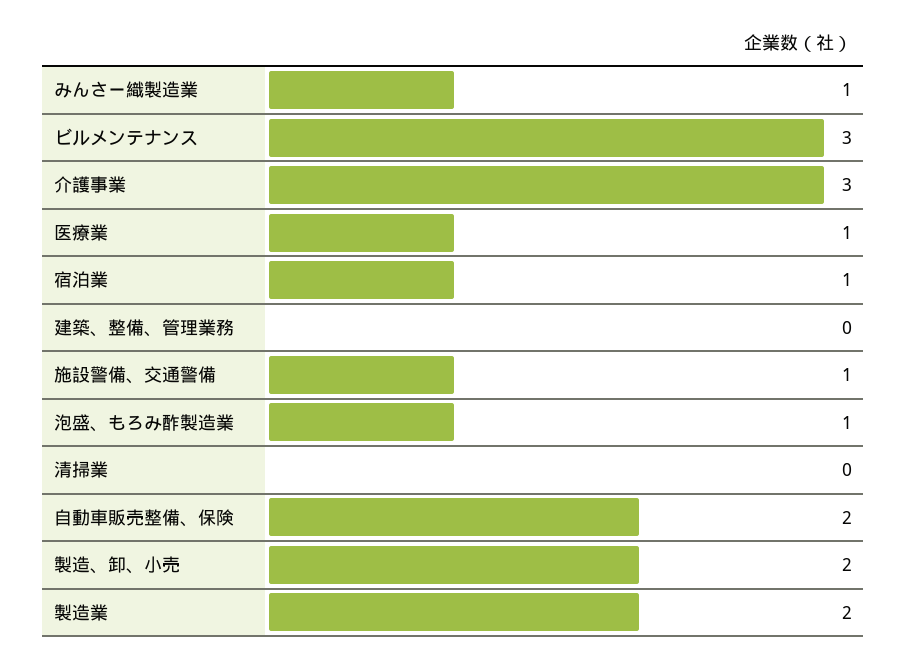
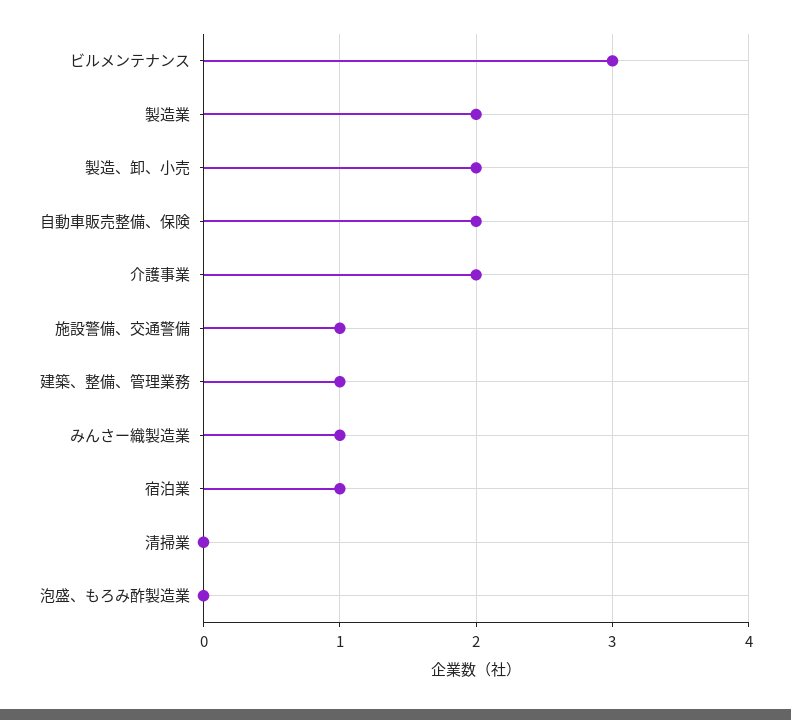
介護事業: 3 -> 2
医療業: 1 -> none
建築、整備、管理業務: 0 -> 1
泡盛、もろみ酢製造業: 1 -> 0

